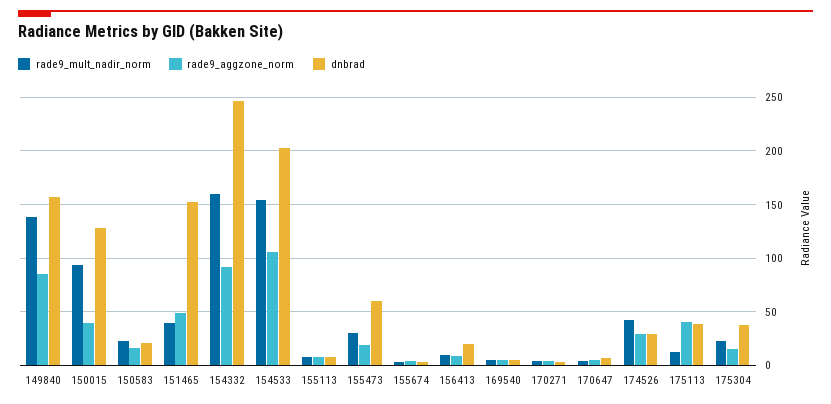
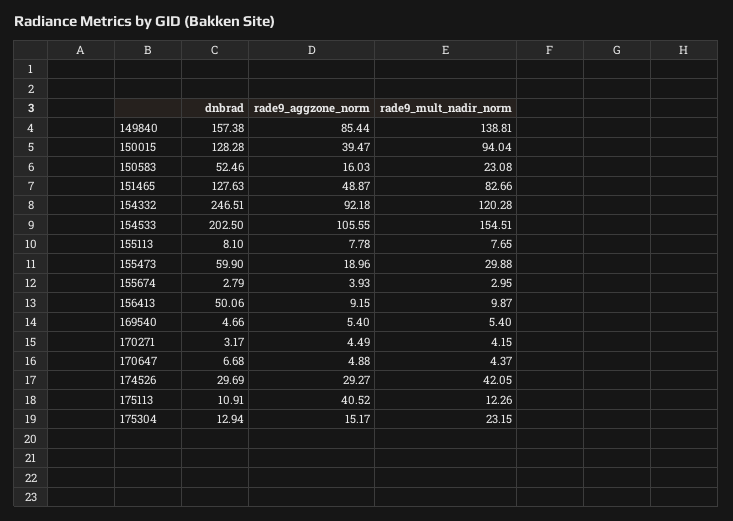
dnbrad, 150583: 20 -> 52.46
rade9_mult_nadir_norm, 151465: 40 -> 82.66
dnbrad, 151465: 150 -> 127.63
rade9_mult_nadir_norm, 154332: 160 -> 120.28
dnbrad, 156413: 20 -> 50.06
dnbrad, 175113: 40 -> 10.91
dnbrad, 175304: 40 -> 12.94

